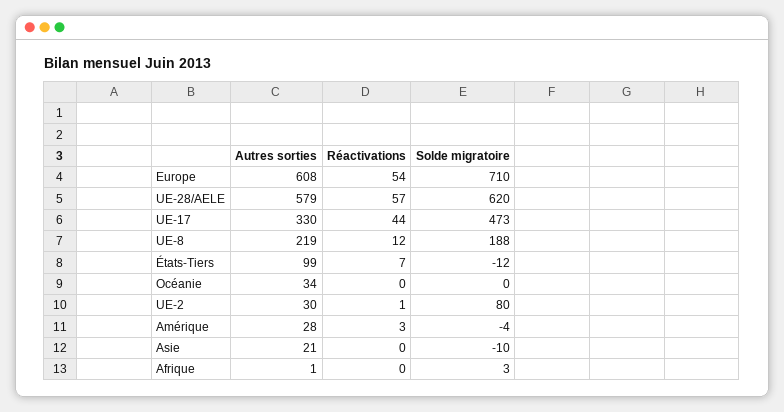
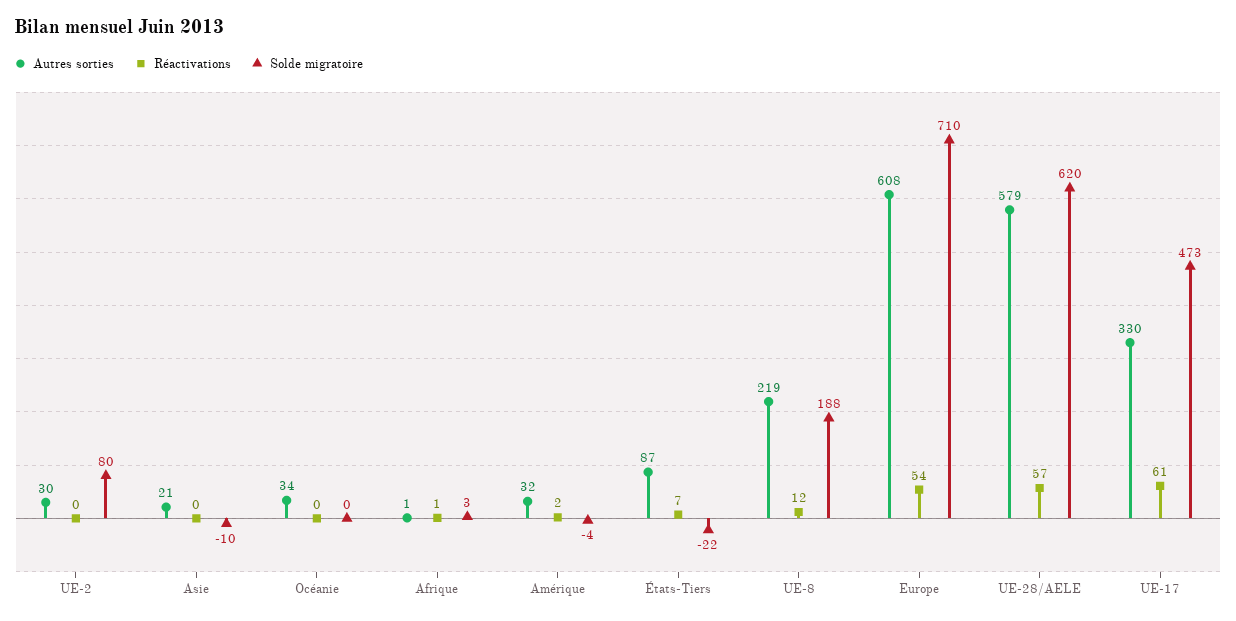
Réactivations, UE-17: 44 -> 61
Autres sorties, États-Tiers: 99 -> 87
Solde migratoire, États-Tiers: -12 -> -22
Réactivations, UE-2: 1 -> 0
Autres sorties, Amérique: 28 -> 32
Réactivations, Amérique: 3 -> 2
Réactivations, Afrique: 0 -> 1

